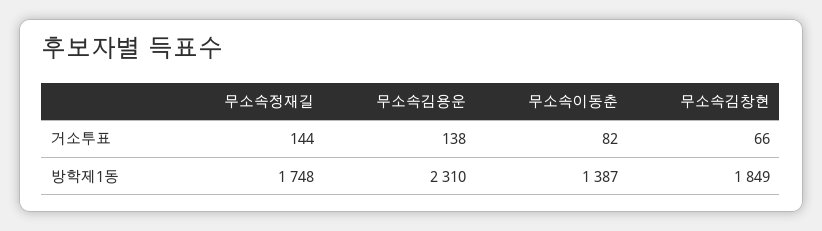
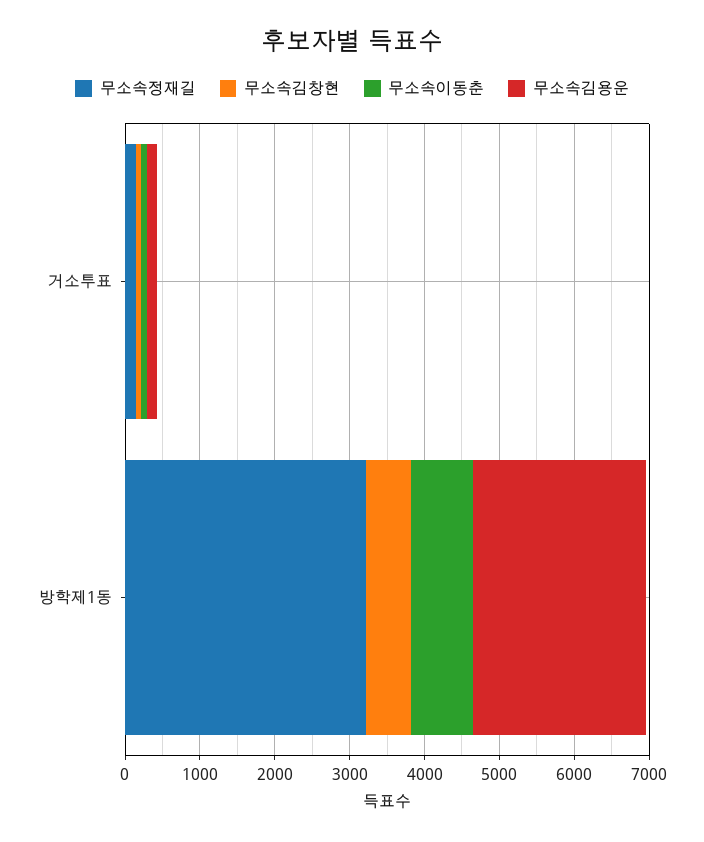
무소속정재길, 방학제1동: 1748 -> 3200
무소속이동춘, 방학제1동: 1387 -> 800
무소속김창현, 방학제1동: 1849 -> 600

